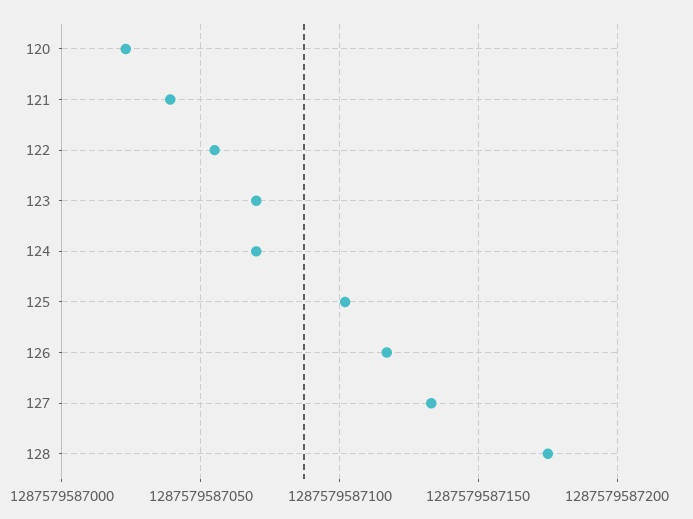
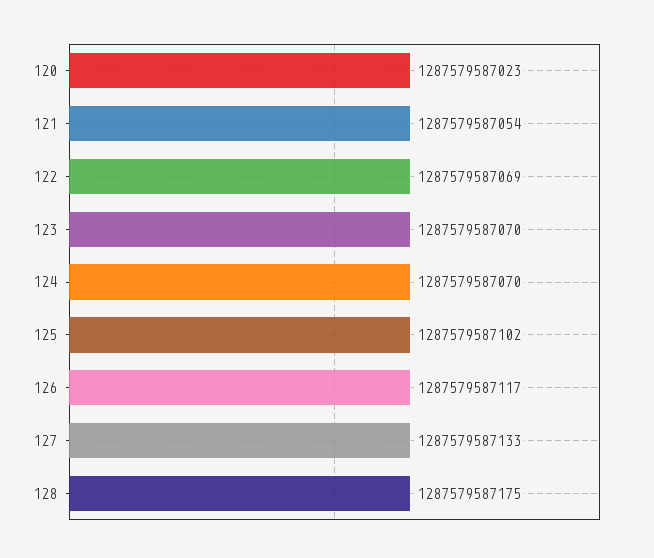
121: 1287579587040 -> 1287579587054
122: 1287579587055 -> 1287579587069

